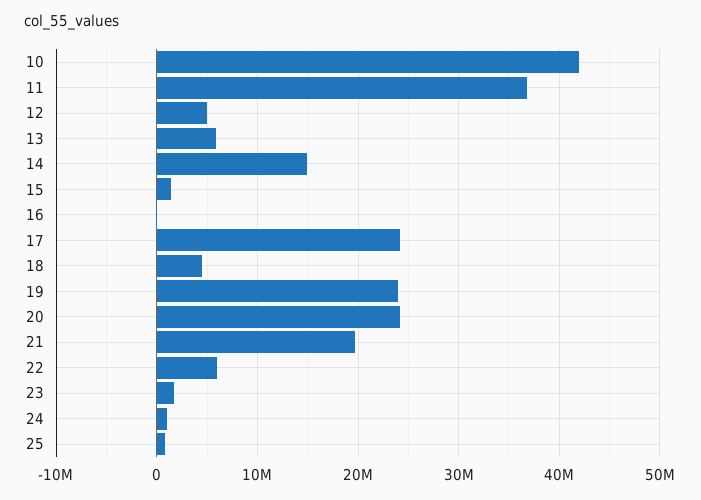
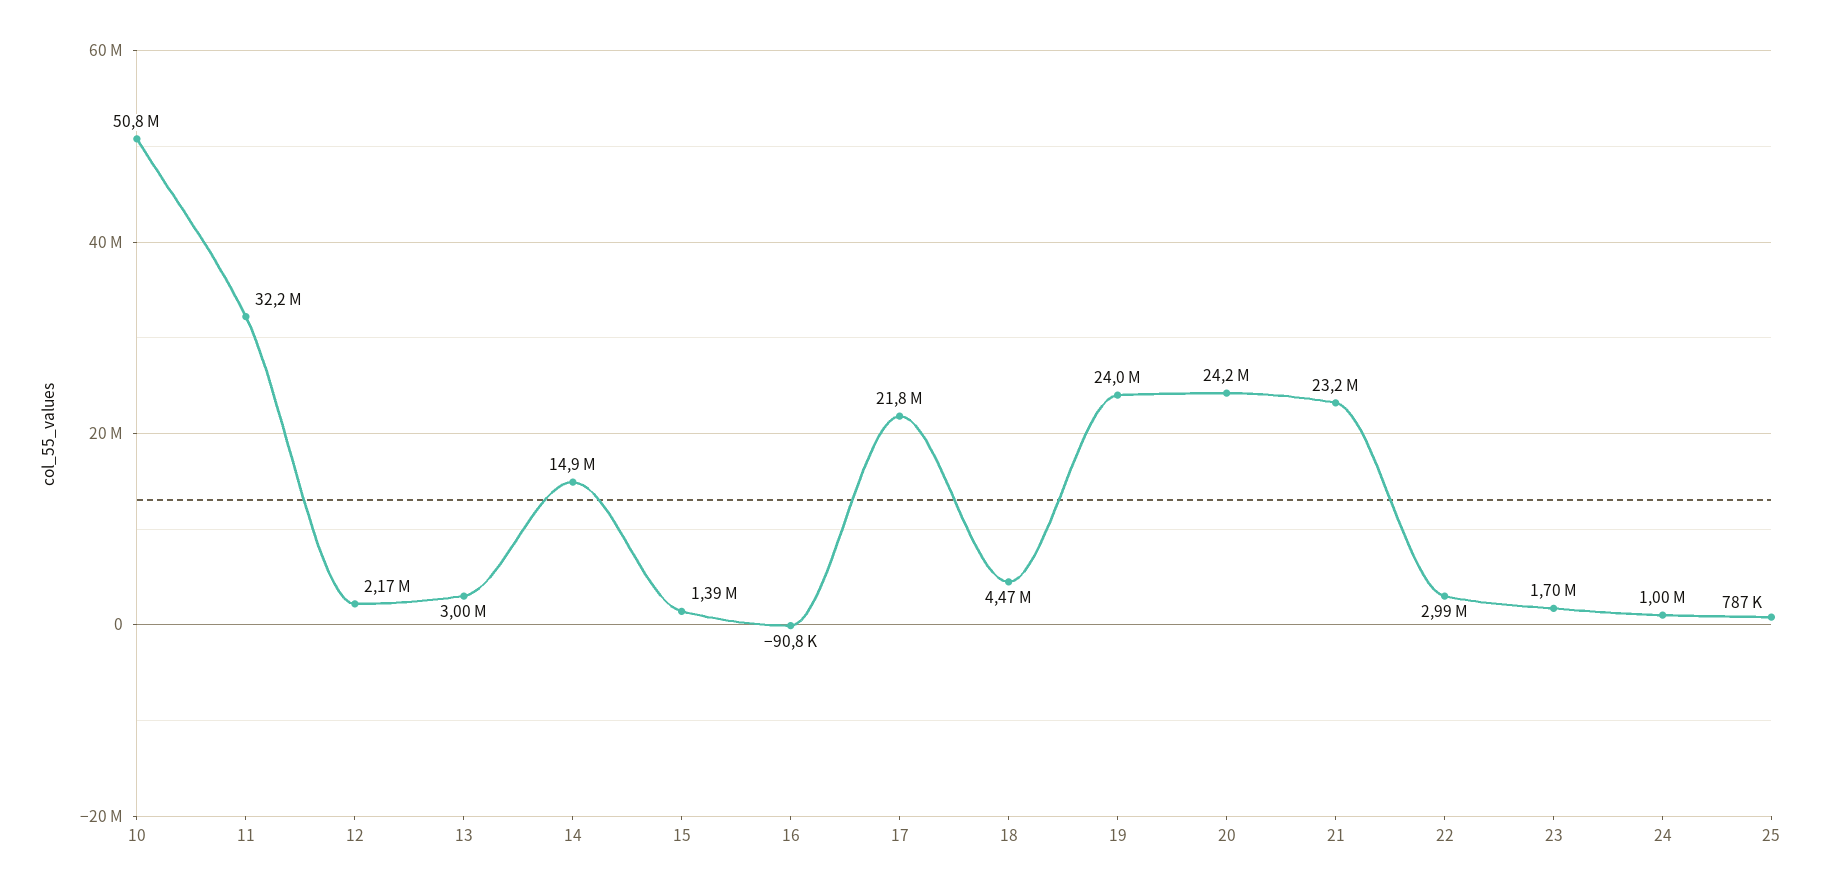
10: 42000000 -> 50800000
11: 37000000 -> 32200000
12: 5000000 -> 2170000
13: 6000000 -> 3000000
17: 24000000 -> 21800000
21: 20000000 -> 23200000
22: 6000000 -> 2990000

